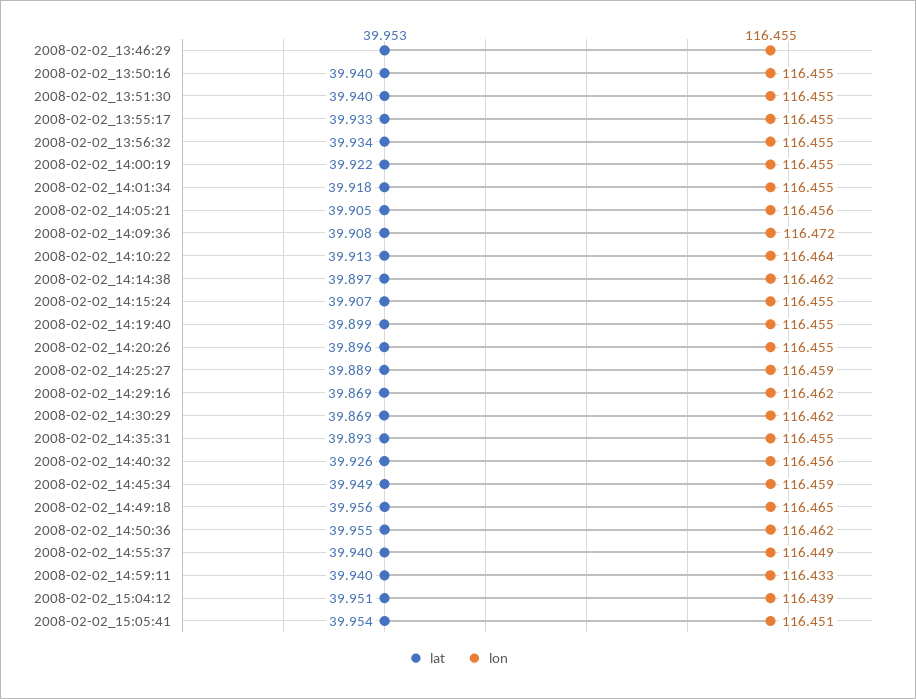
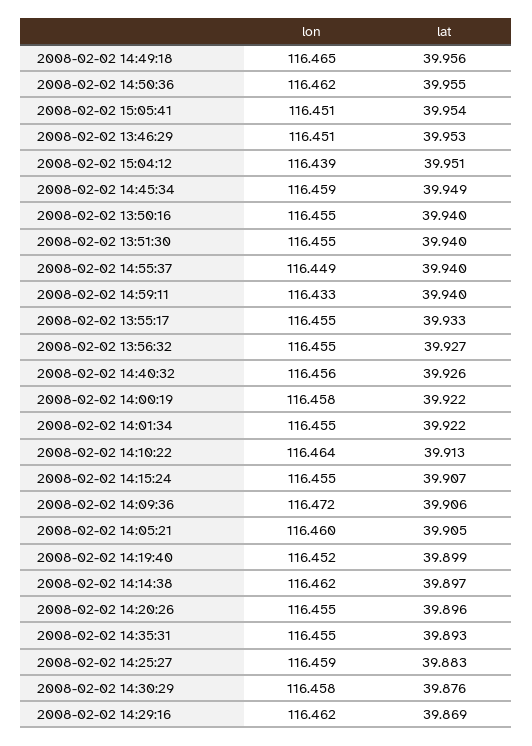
lon, 2008-02-02_13:46:29: 116.455 -> 116.451
lat, 2008-02-02_13:56:32: 39.934 -> 39.927
lon, 2008-02-02_14:00:19: 116.455 -> 116.458
lat, 2008-02-02_14:01:34: 39.918 -> 39.922
lon, 2008-02-02_14:05:21: 116.456 -> 116.46
lat, 2008-02-02_14:09:36: 39.908 -> 39.906
lon, 2008-02-02_14:19:40: 116.455 -> 116.452
lat, 2008-02-02_14:25:27: 39.889 -> 39.883
lat, 2008-02-02_14:30:29: 39.869 -> 39.876
lon, 2008-02-02_14:30:29: 116.462 -> 116.458

